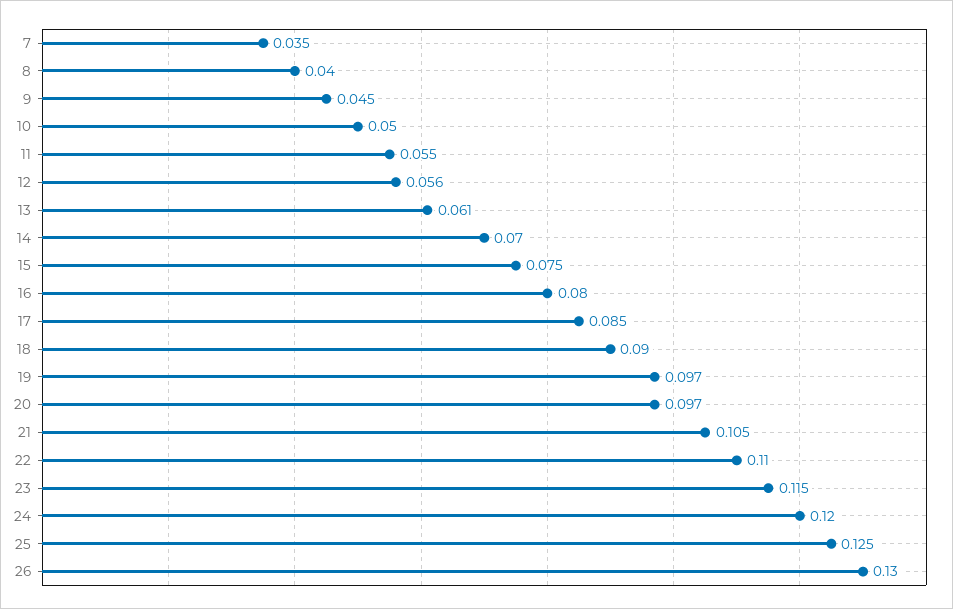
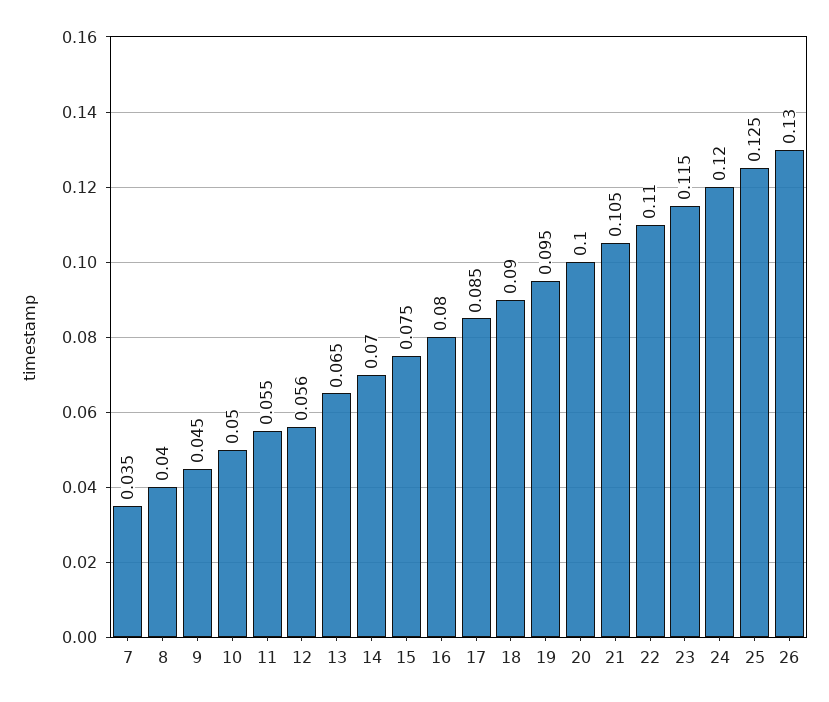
13: 0.061 -> 0.065
19: 0.097 -> 0.095
20: 0.097 -> 0.1

